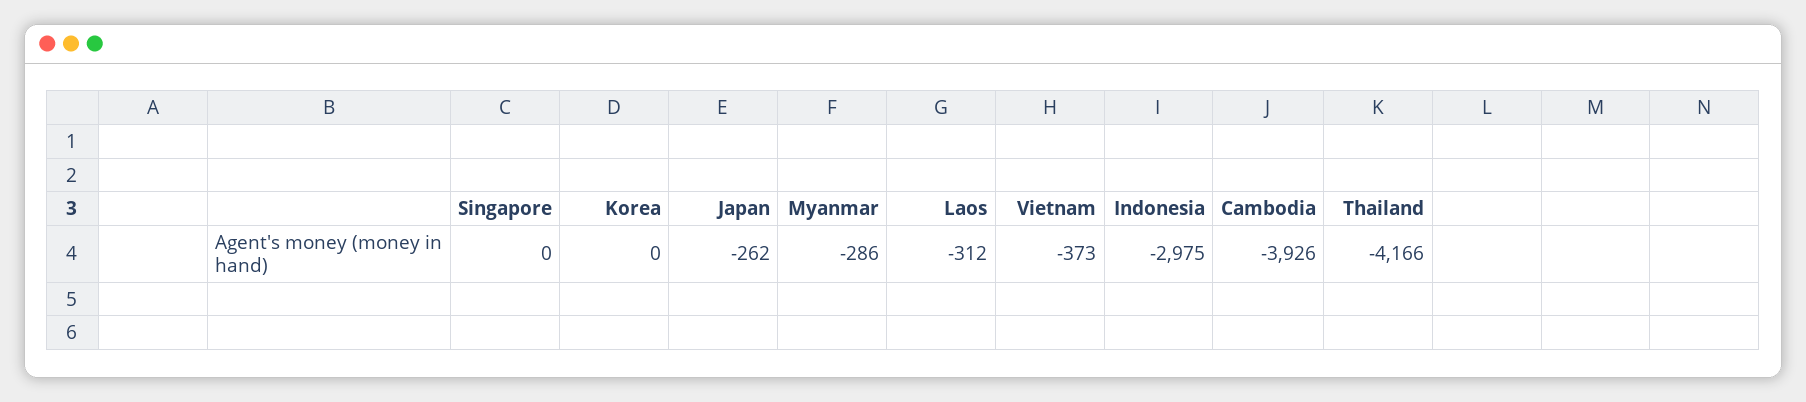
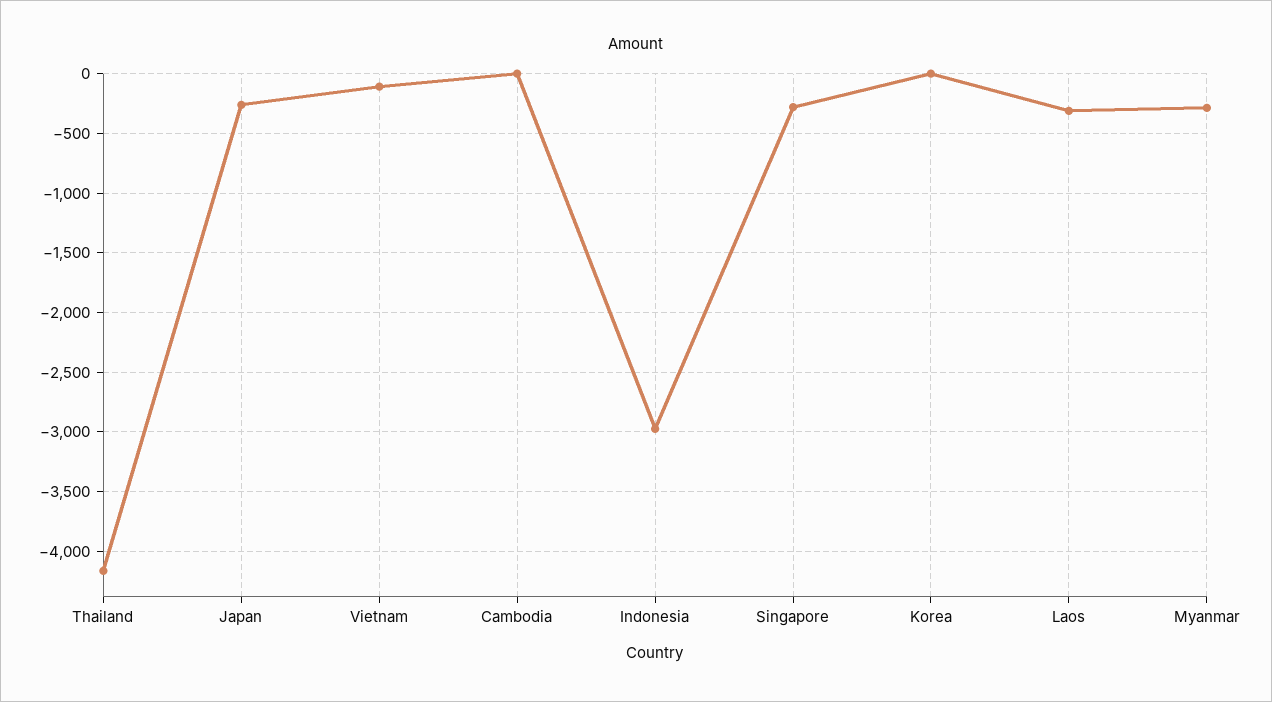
Singapore: 0 -> -300
Vietnam: -373 -> -100
Cambodia: -3926 -> 0

